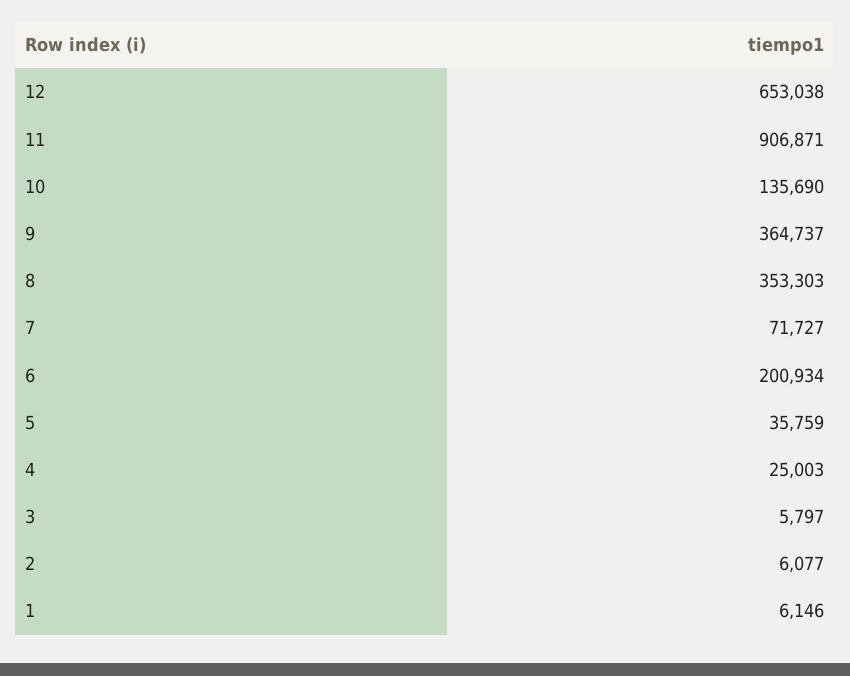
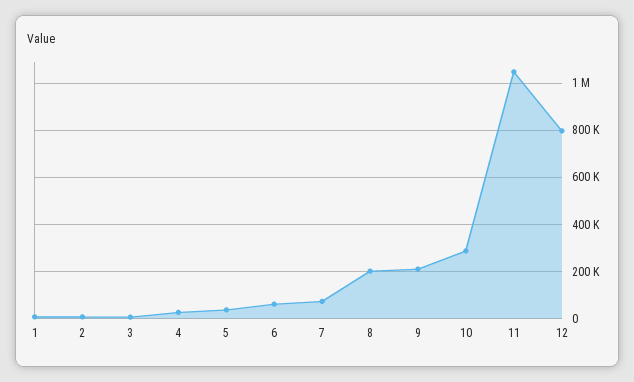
12: 653038 -> 800000
11: 906871 -> 1050000
10: 135690 -> 300000
9: 364737 -> 200000
8: 353303 -> 200000
6: 200934 -> 50000

